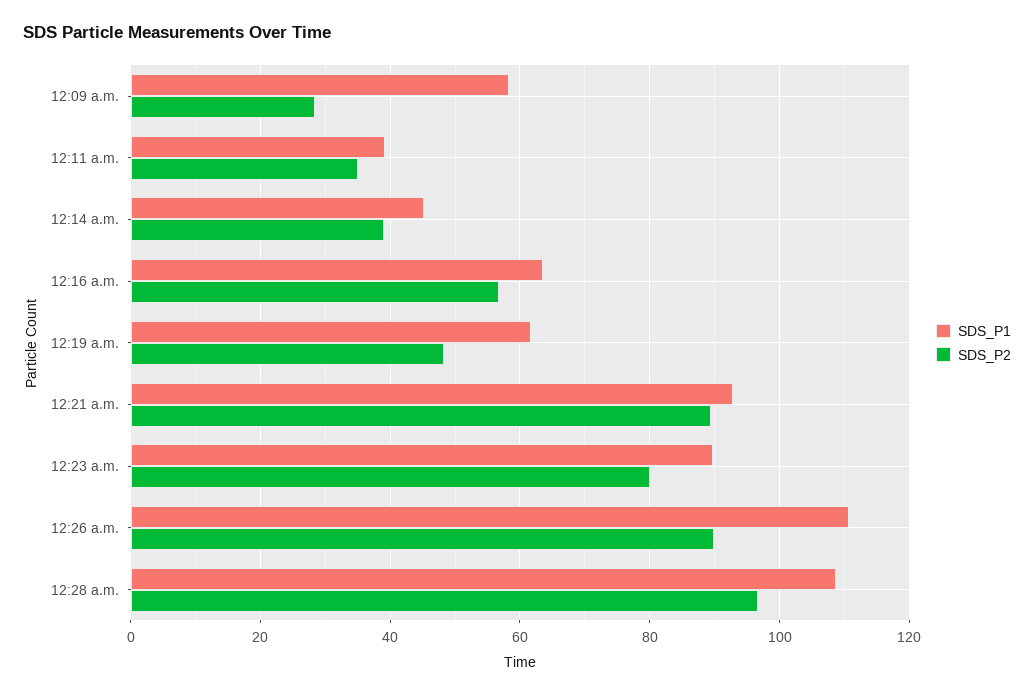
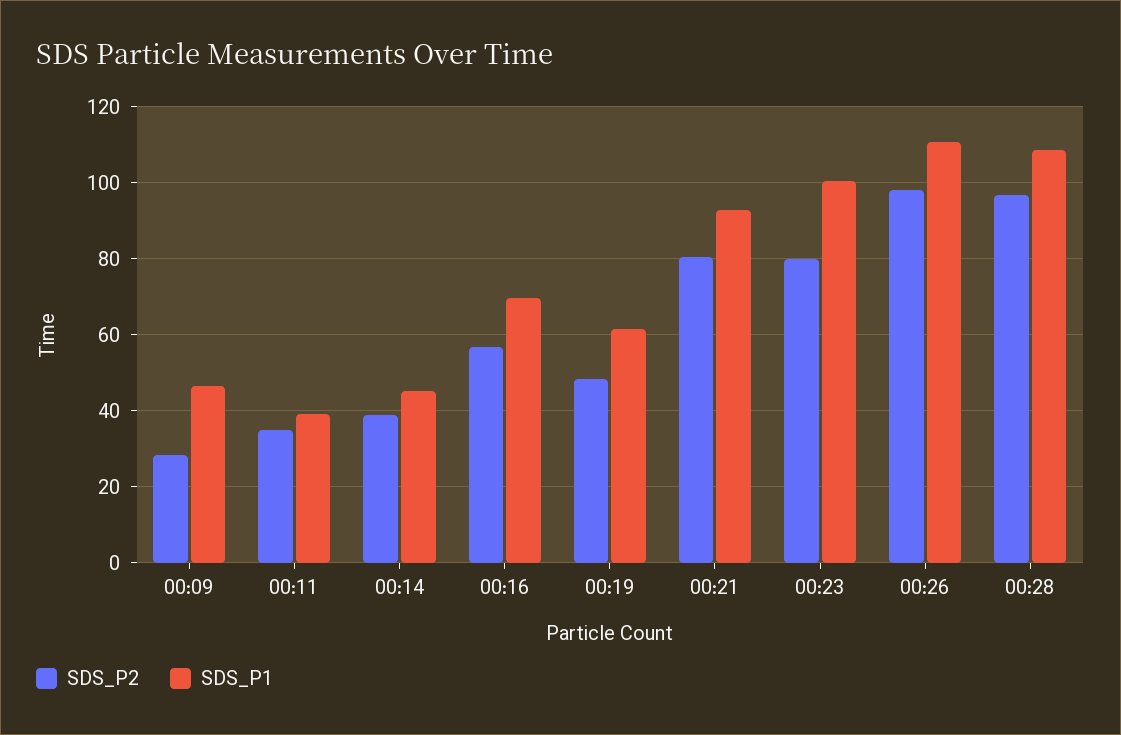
SDS_P1, 12:09 a.m.: 58 -> 46
SDS_P1, 12:16 a.m.: 64 -> 70
SDS_P2, 12:21 a.m.: 90 -> 80
SDS_P1, 12:23 a.m.: 90 -> 100
SDS_P2, 12:26 a.m.: 90 -> 98

